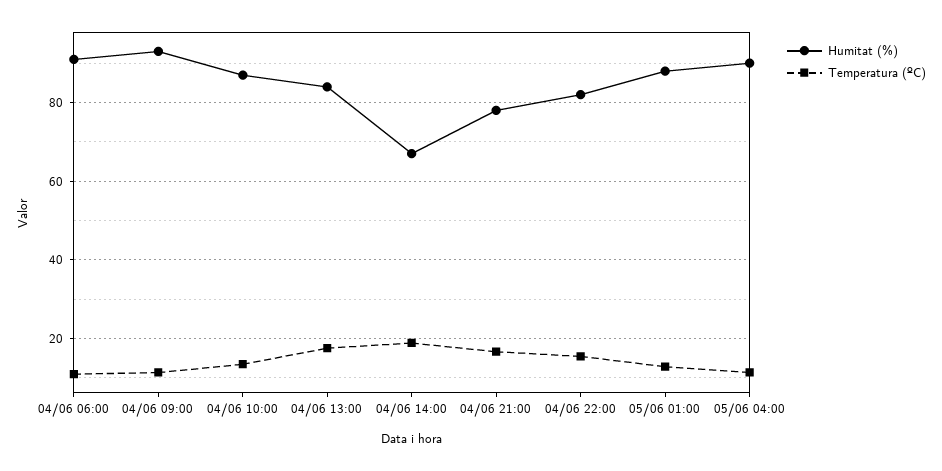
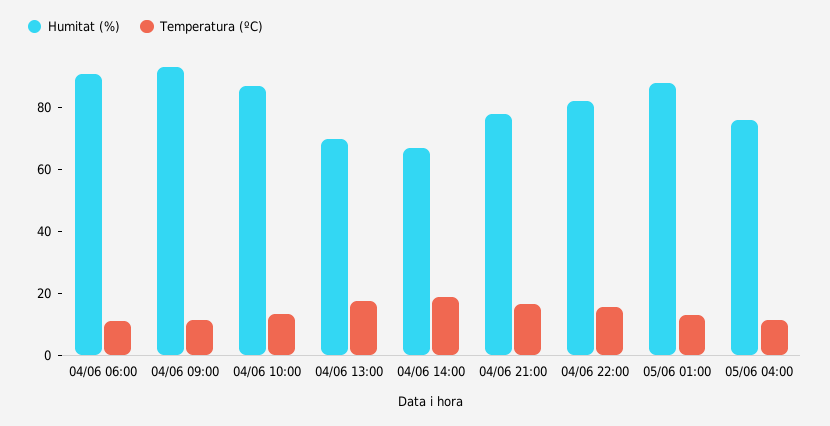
Humitat (%), 04/06 13:00: 84 -> 70
Humitat (%), 05/06 04:00: 90 -> 75

